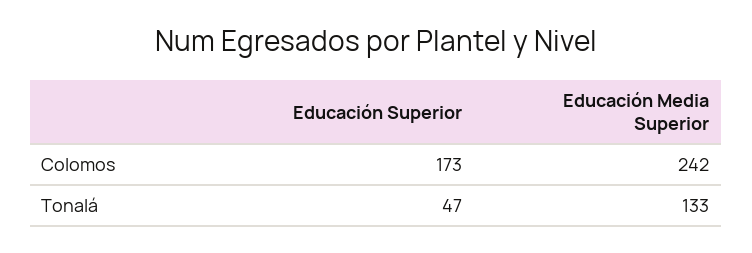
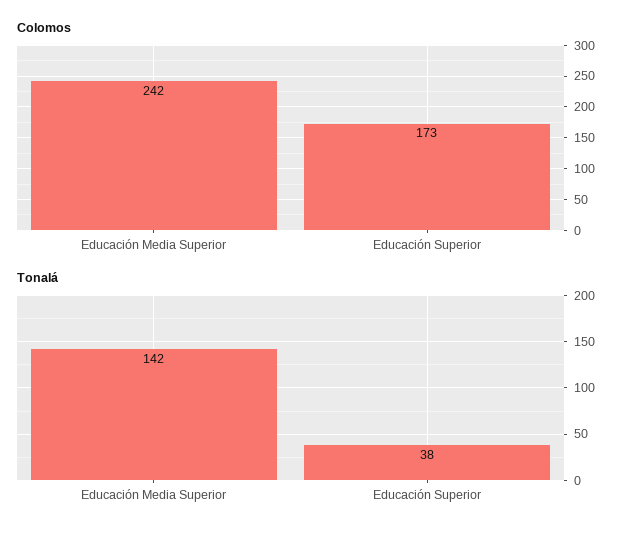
Tonalá, Educación Superior: 47 -> 38
Tonalá, Educación Media Superior: 133 -> 142

